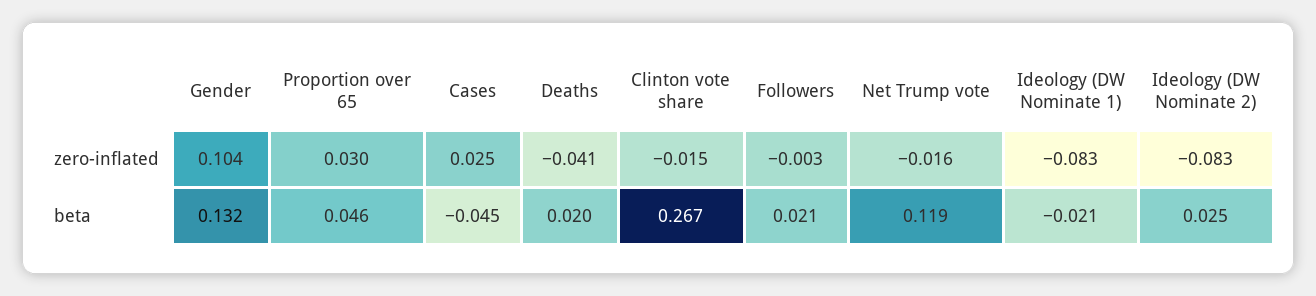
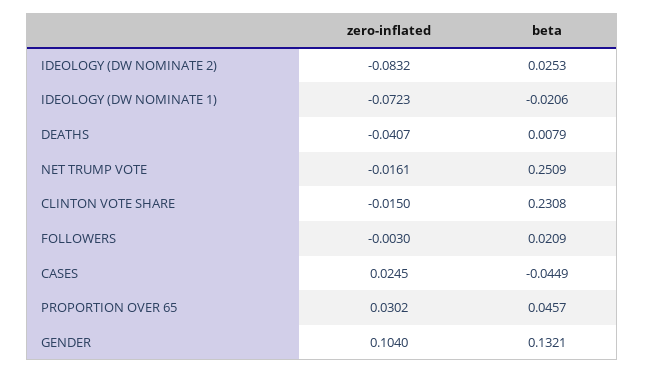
Ideology (DW Nominate 1), zero-inflated: -0.083 -> -0.0723
Deaths, beta: 0.02 -> 0.0079
Clinton vote share, beta: 0.267 -> 0.2308
Net Trump vote, beta: 0.119 -> 0.2509

